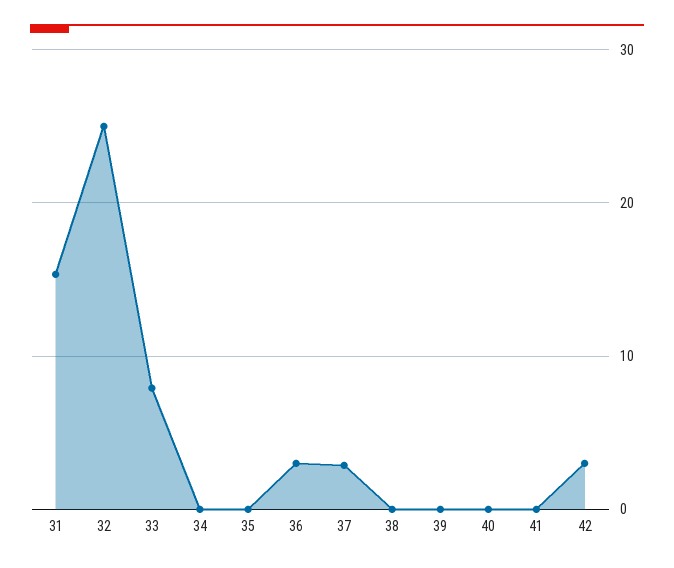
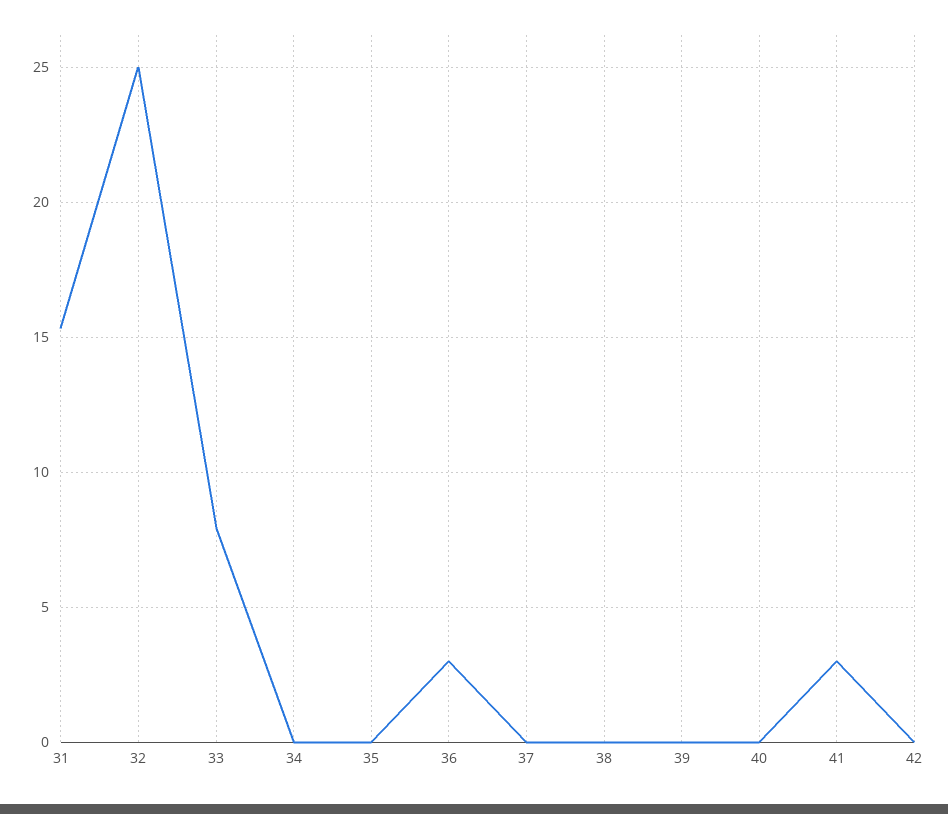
37: 3 -> 0
41: 0 -> 3
42: 3 -> 0

